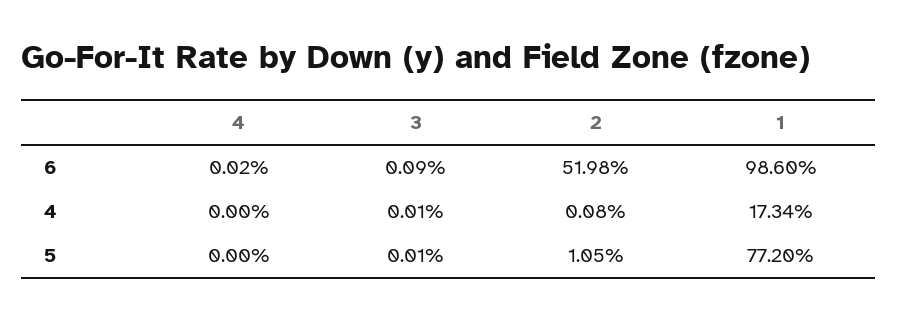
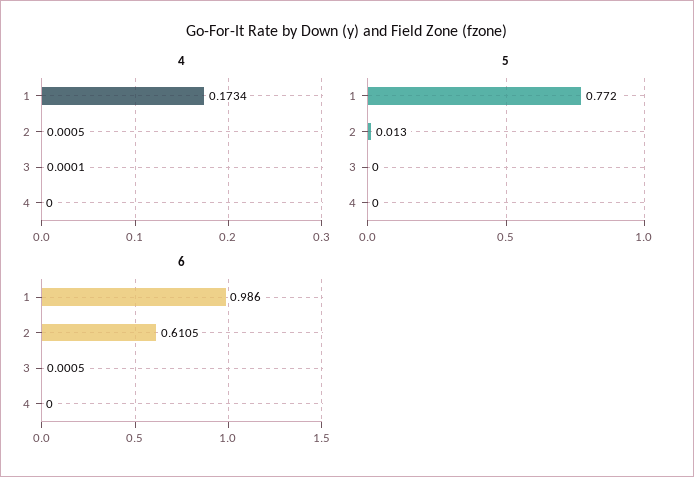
6, 4: 0.0002 -> 0
6, 3: 0.0009 -> 0.0005
6, 2: 0.5198 -> 0.6105
4, 2: 0.0008 -> 0.0005
5, 3: 0.0001 -> 0
5, 2: 0.0105 -> 0.013

